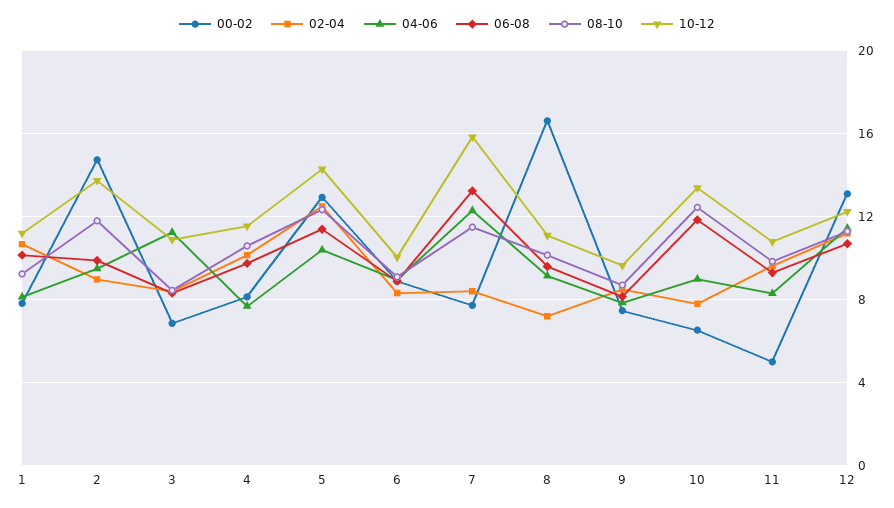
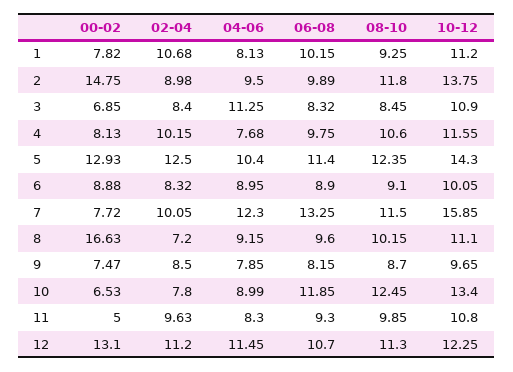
02-04, 7: 8.5 -> 10.05

